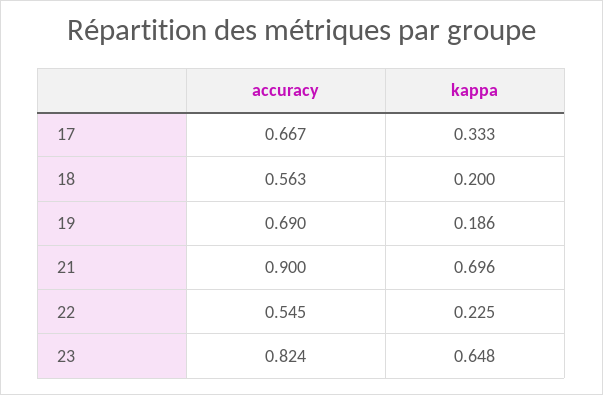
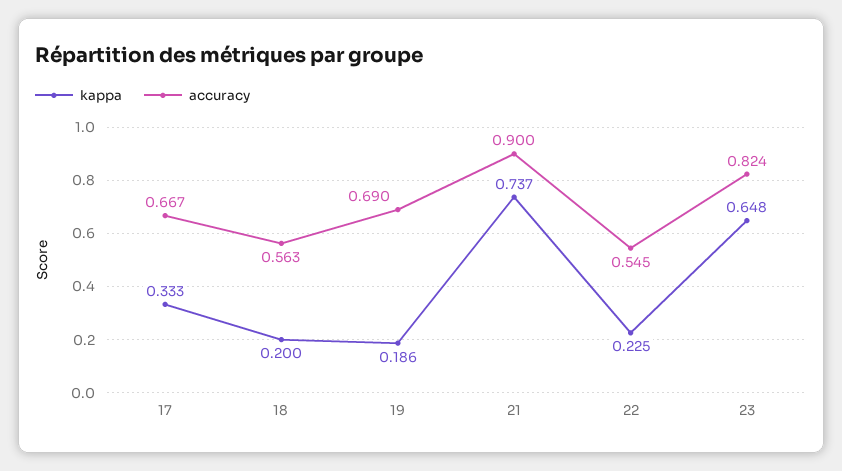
kappa, 21: 0.696 -> 0.737

